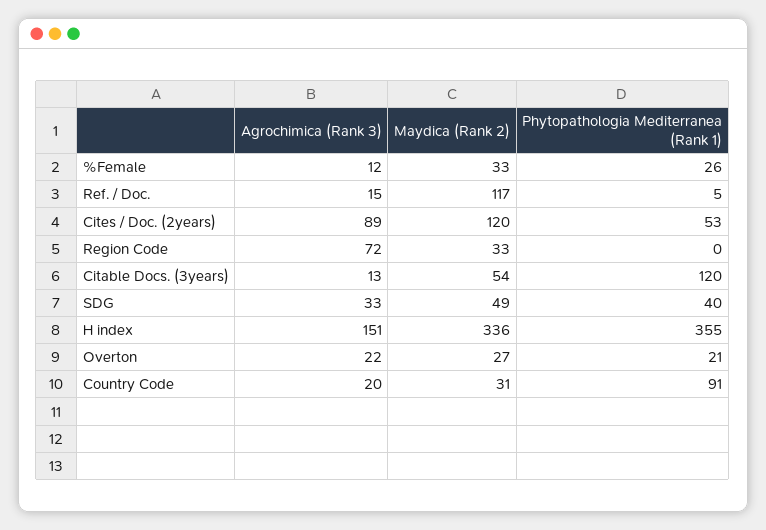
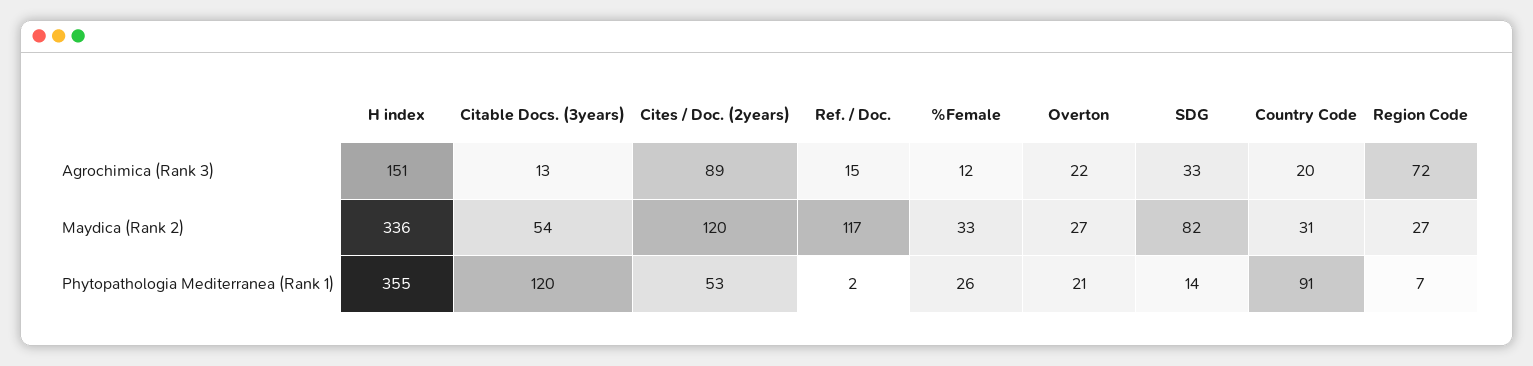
Phytopathologia Mediterranea (Rank 1), Ref. / Doc.: 5 -> 2
Maydica (Rank 2), Region Code: 33 -> 27
Phytopathologia Mediterranea (Rank 1), Region Code: 0 -> 7
Maydica (Rank 2), SDG: 49 -> 82
Phytopathologia Mediterranea (Rank 1), SDG: 40 -> 14

